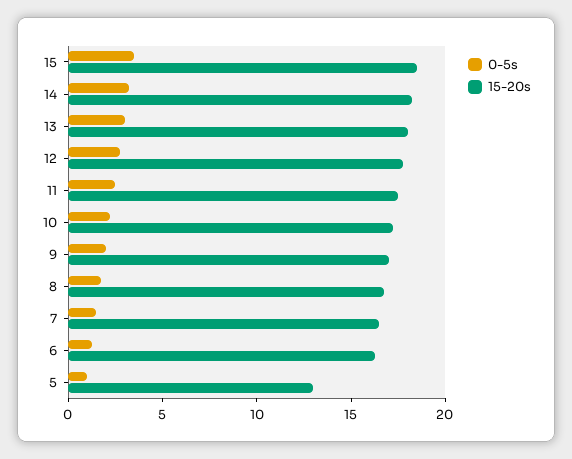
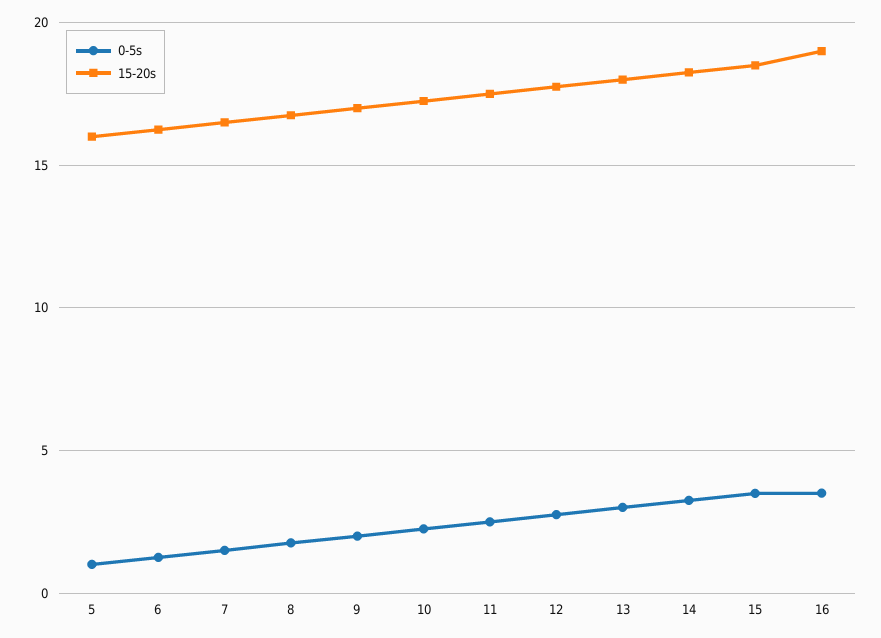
15-20s, 5: 13 -> 16
0-5s, 16: none -> 3.5
15-20s, 16: none -> 19

